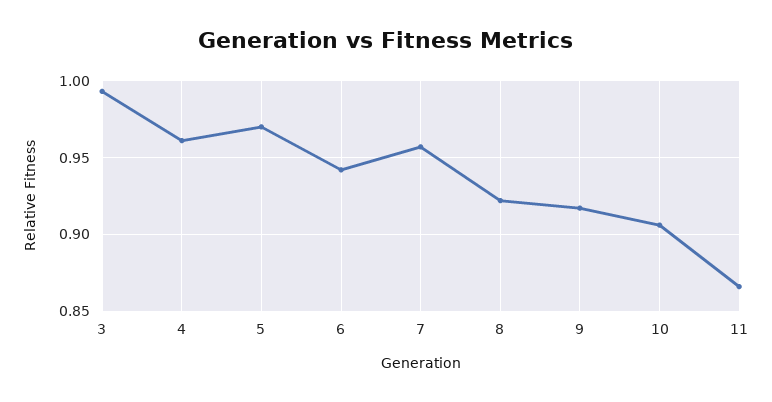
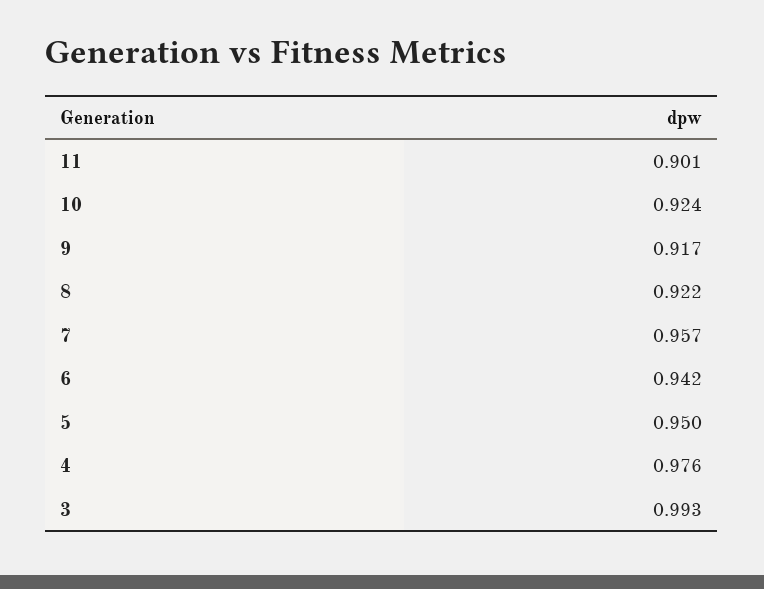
4: 0.96 -> 0.976
5: 0.97 -> 0.95
10: 0.905 -> 0.924
11: 0.865 -> 0.901

